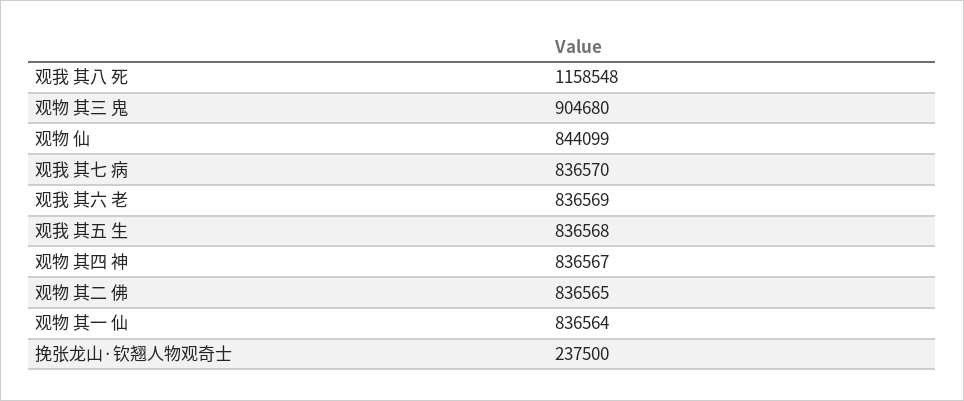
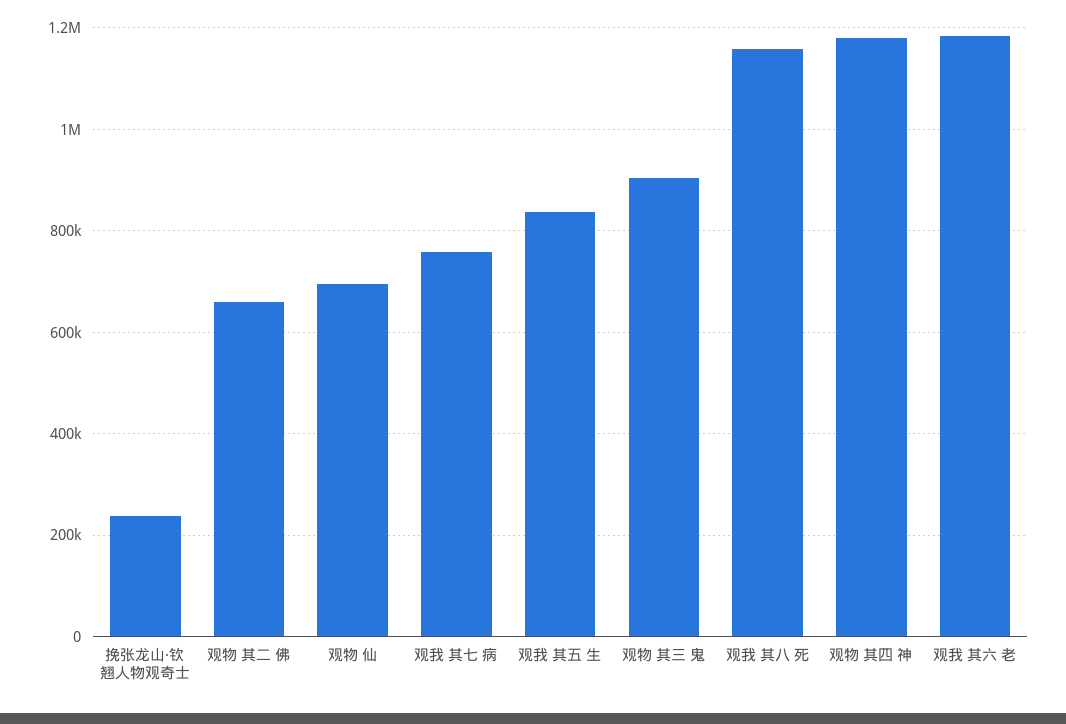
观物 仙: 844099 -> 700000
观我 其七 病: 836570 -> 760000
观我 其六 老: 836569 -> 1180000
观物 其四 神: 836567 -> 1180000
观物 其二 佛: 836565 -> 660000
观物 其一 仙: 836564 -> none

